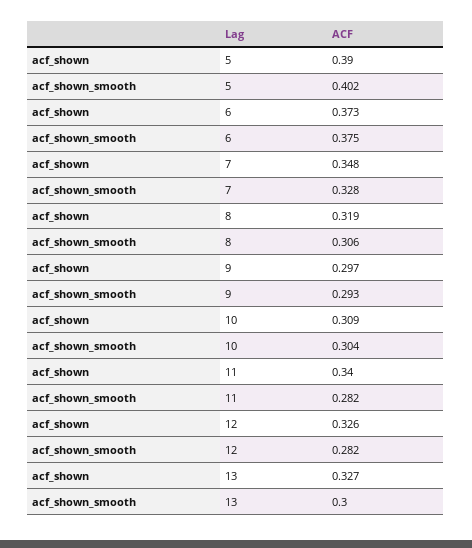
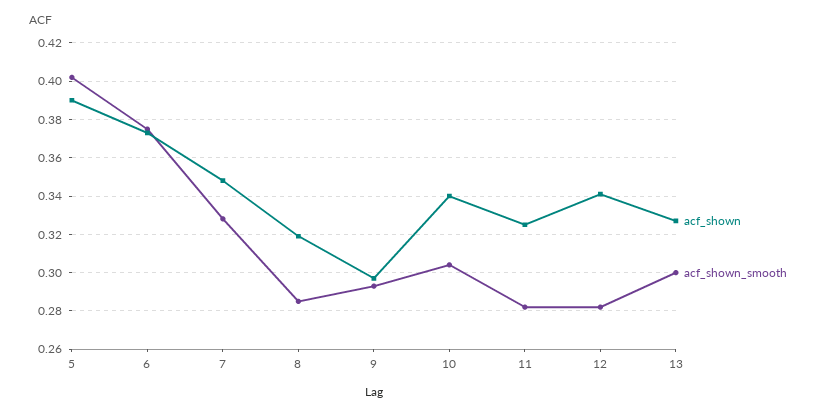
acf_shown_smooth, 8: 0.306 -> 0.285
acf_shown, 10: 0.309 -> 0.34
acf_shown, 11: 0.34 -> 0.325
acf_shown, 12: 0.326 -> 0.34

